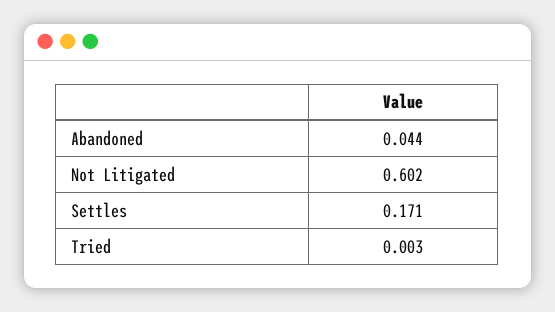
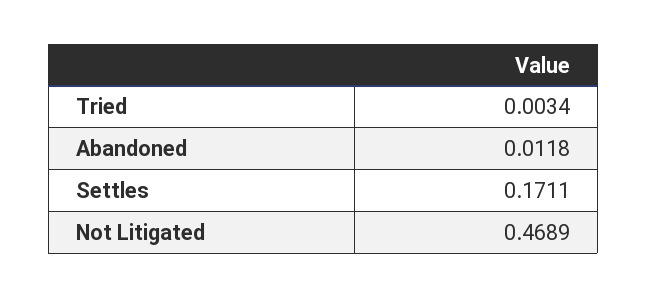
Abandoned: 0.044 -> 0.0118
Not Litigated: 0.602 -> 0.4689

